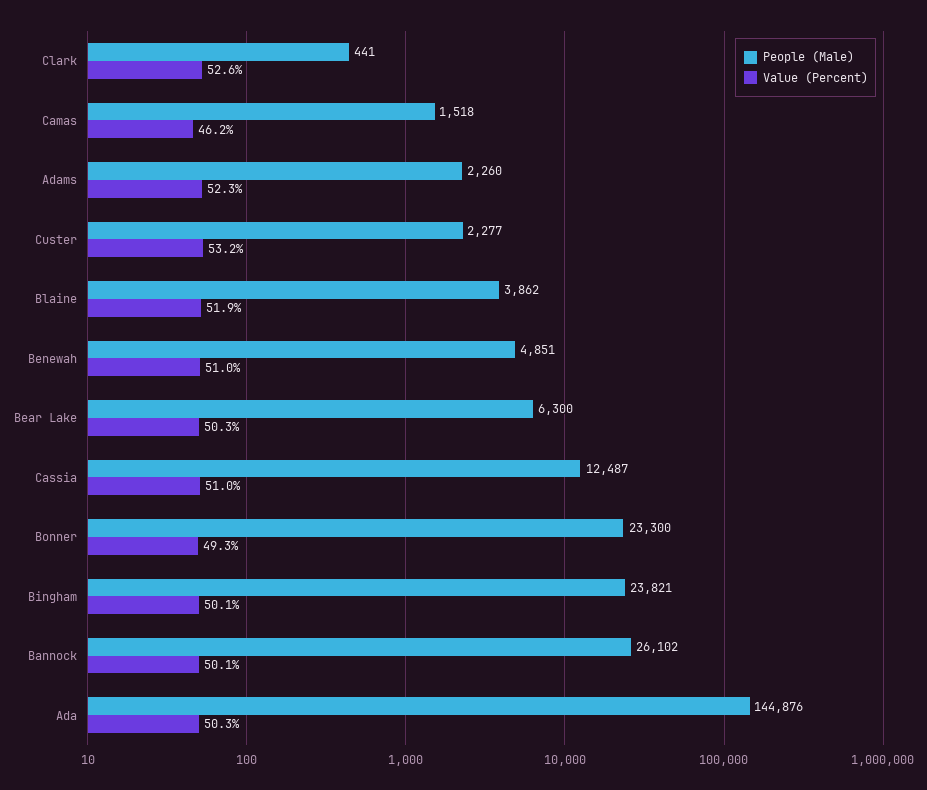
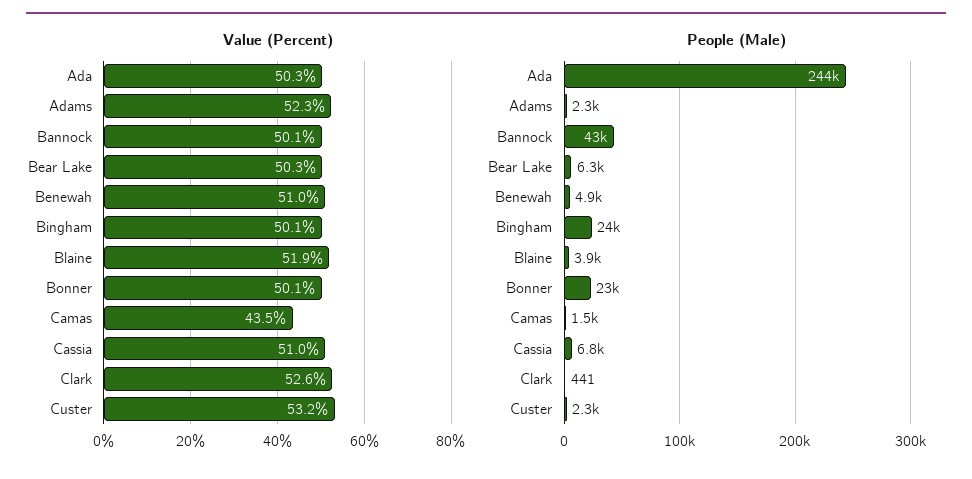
Value (Percent), Camas: 46.2 -> 43.5
People (Male), Cassia: 12487 -> 6800
Value (Percent), Bonner: 49.3 -> 50.1
People (Male), Bannock: 26102 -> 43000
People (Male), Ada: 144876 -> 244000

